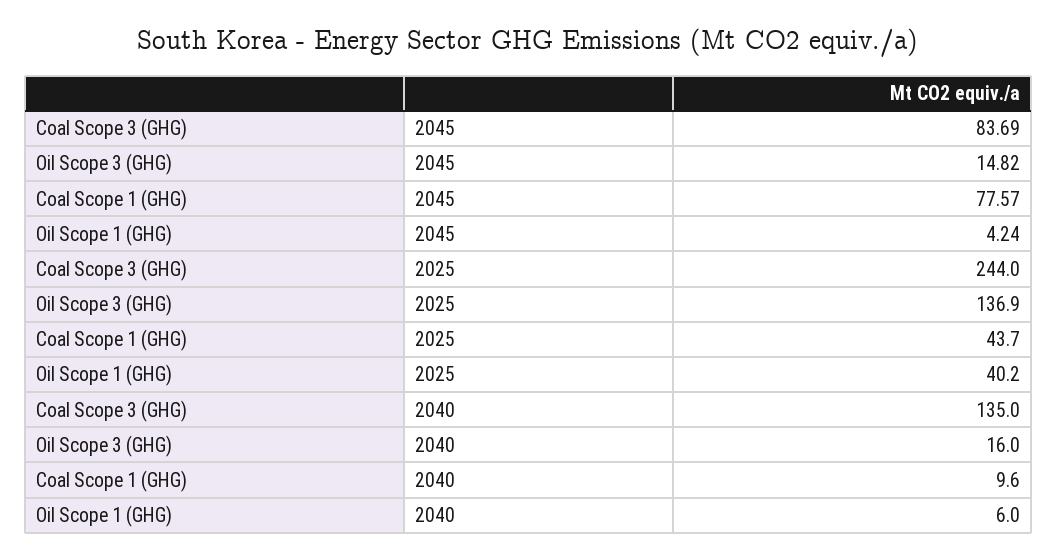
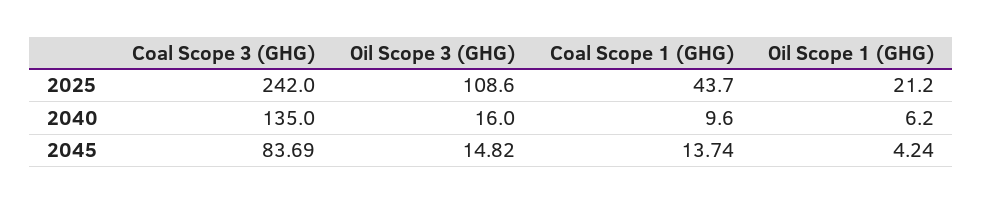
Coal Scope 1 (GHG), 2045: 77.57 -> 13.74
Coal Scope 3 (GHG), 2025: 244 -> 242
Oil Scope 3 (GHG), 2025: 136.9 -> 108.6
Oil Scope 1 (GHG), 2025: 40.2 -> 21.2
Oil Scope 1 (GHG), 2040: 6 -> 6.2

